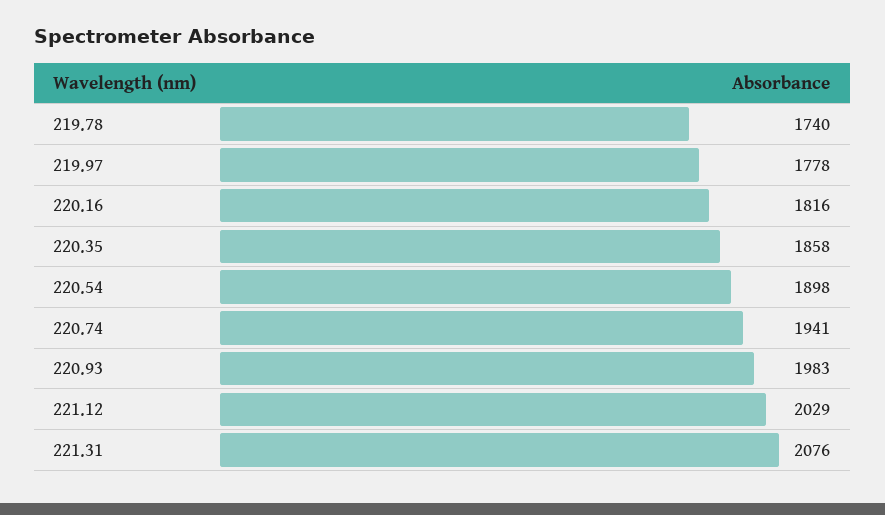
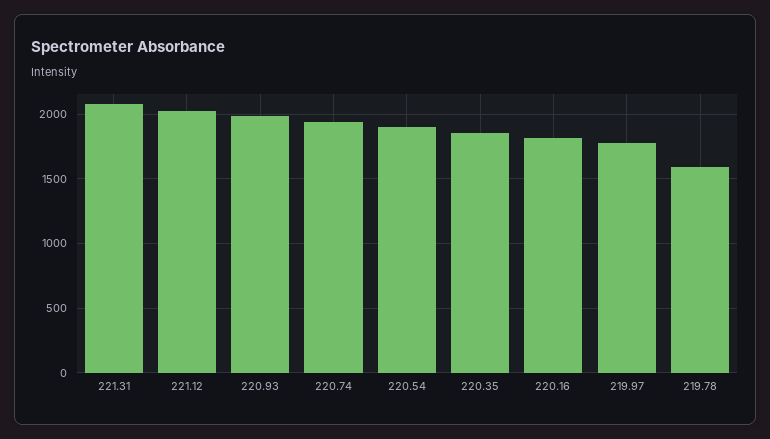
219.78: 1740 -> 1600

